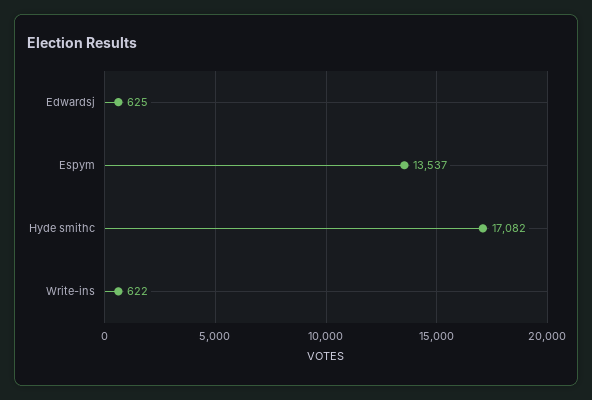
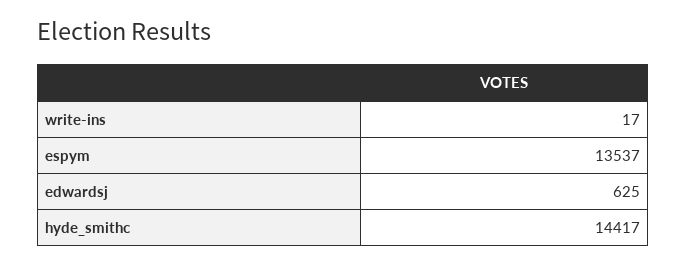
Hyde smithc: 17082 -> 14417
Write-ins: 622 -> 17

